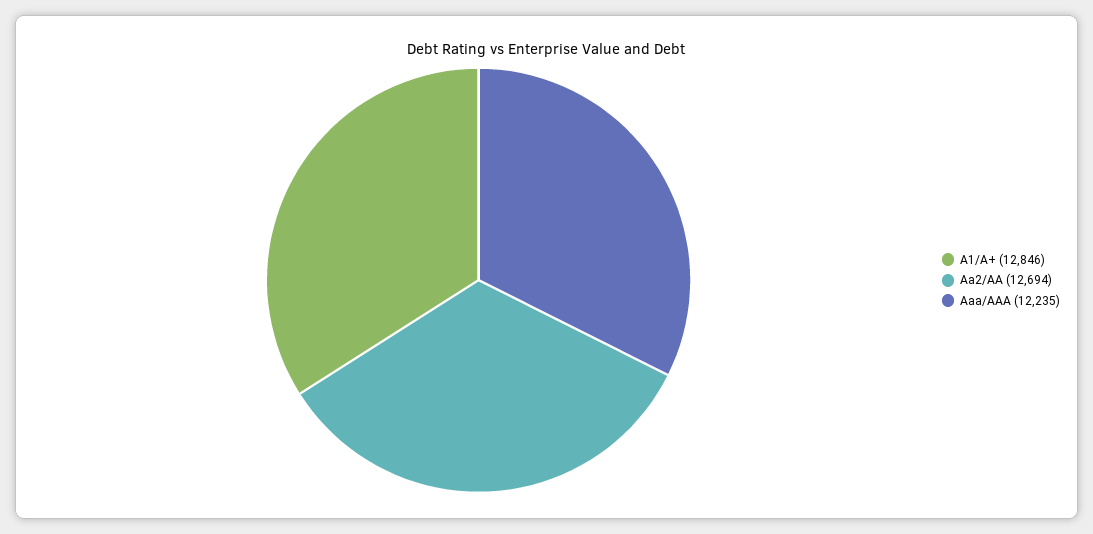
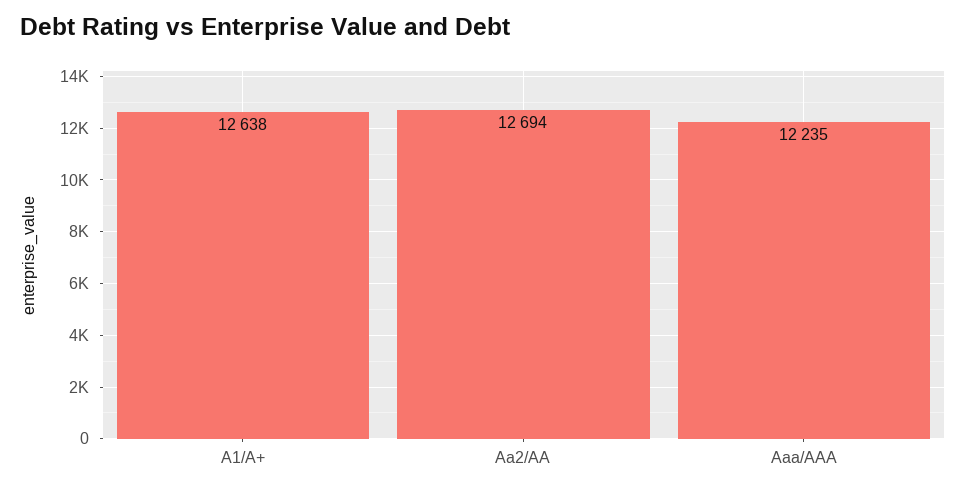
A1/A+: 12846 -> 12638

